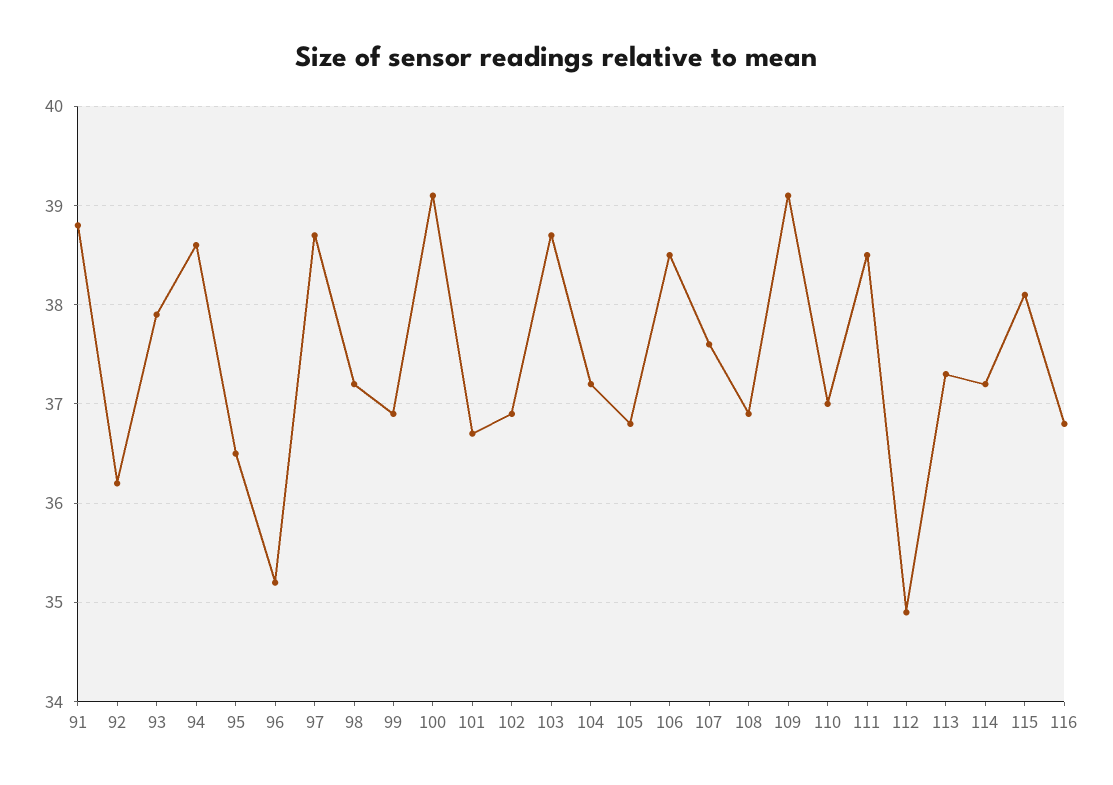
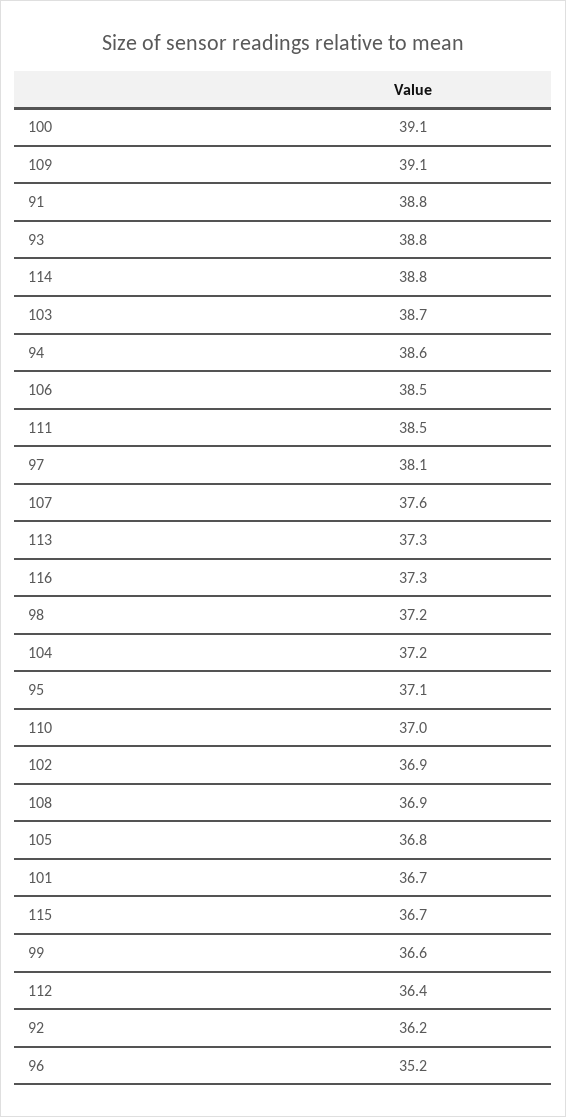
93: 37.9 -> 38.8
95: 36.5 -> 37.1
97: 38.7 -> 38.1
99: 36.9 -> 36.6
112: 34.9 -> 36.4
114: 37.2 -> 38.8
115: 38.1 -> 36.7
116: 36.8 -> 37.3

